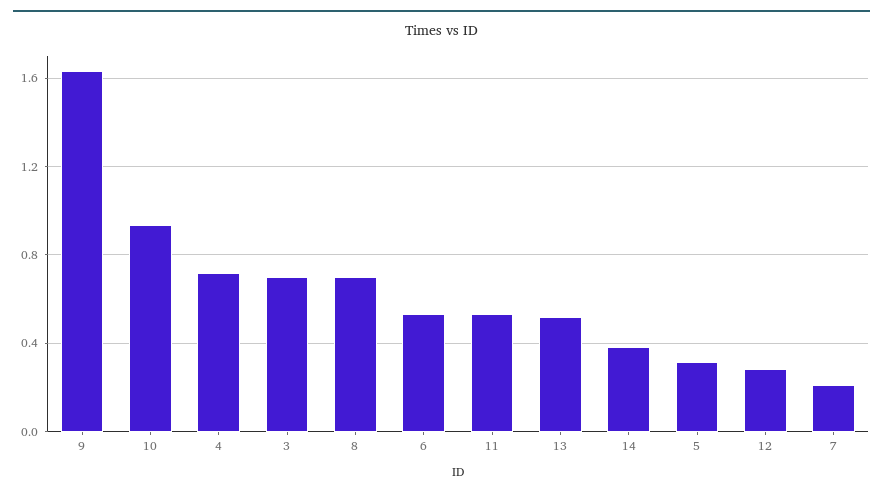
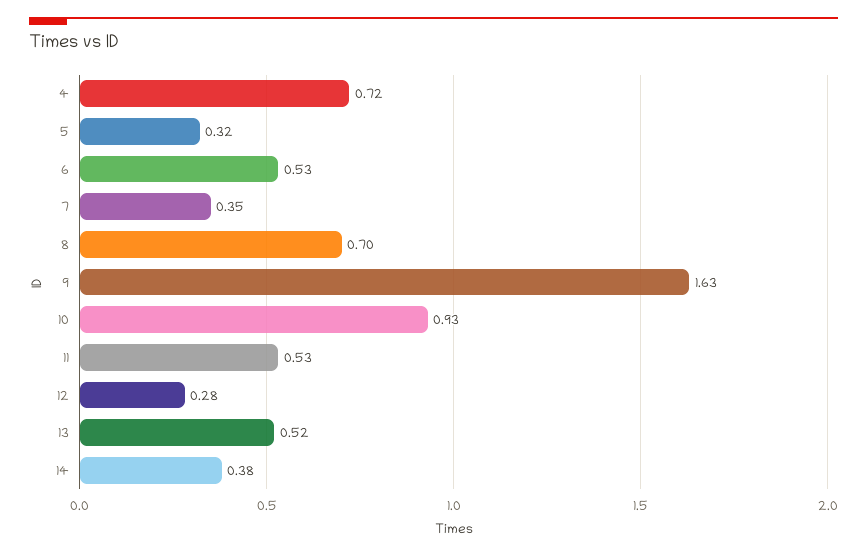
3: 0.7 -> none
7: 0.2 -> 0.35

